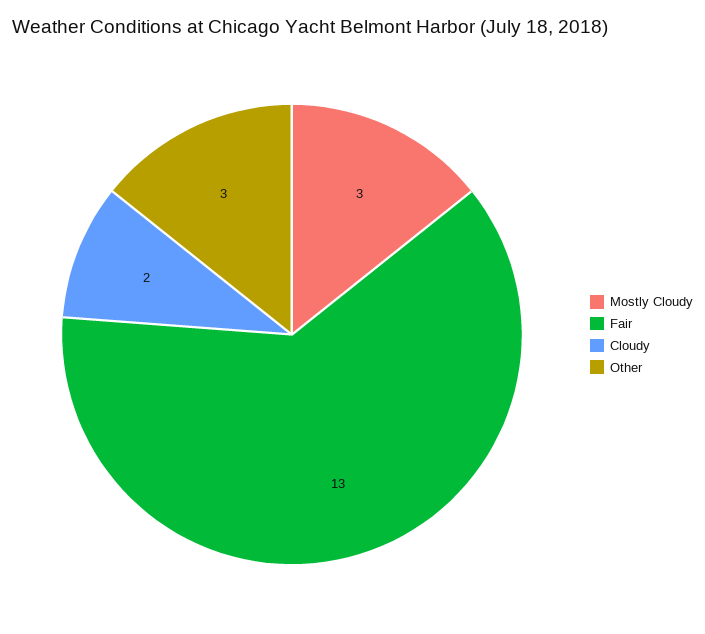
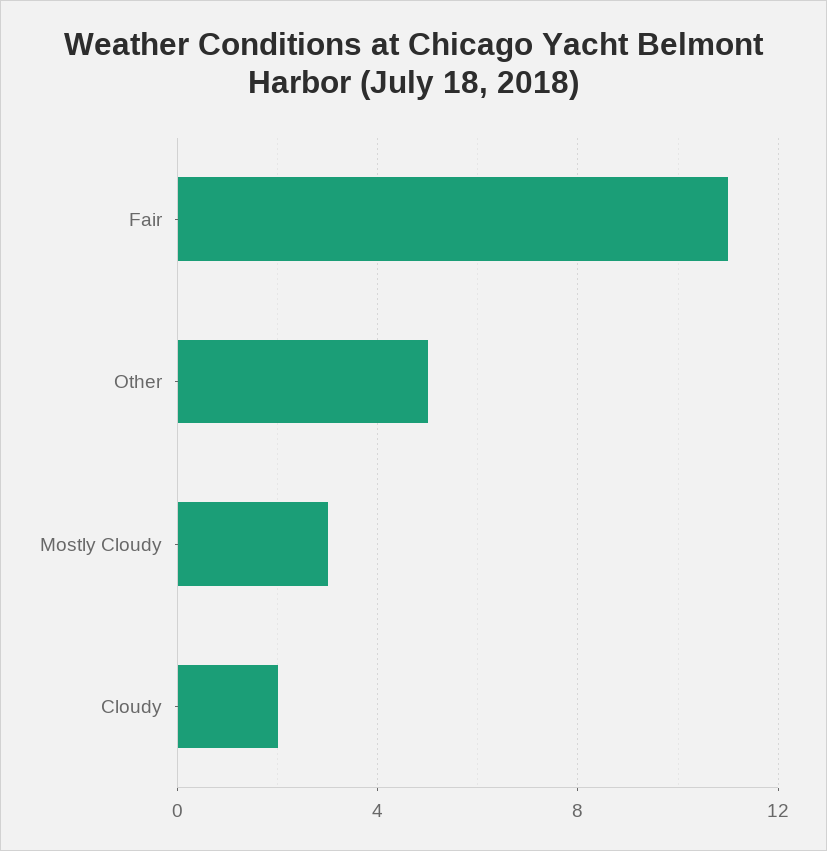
Fair: 13 -> 11
Other: 3 -> 5

